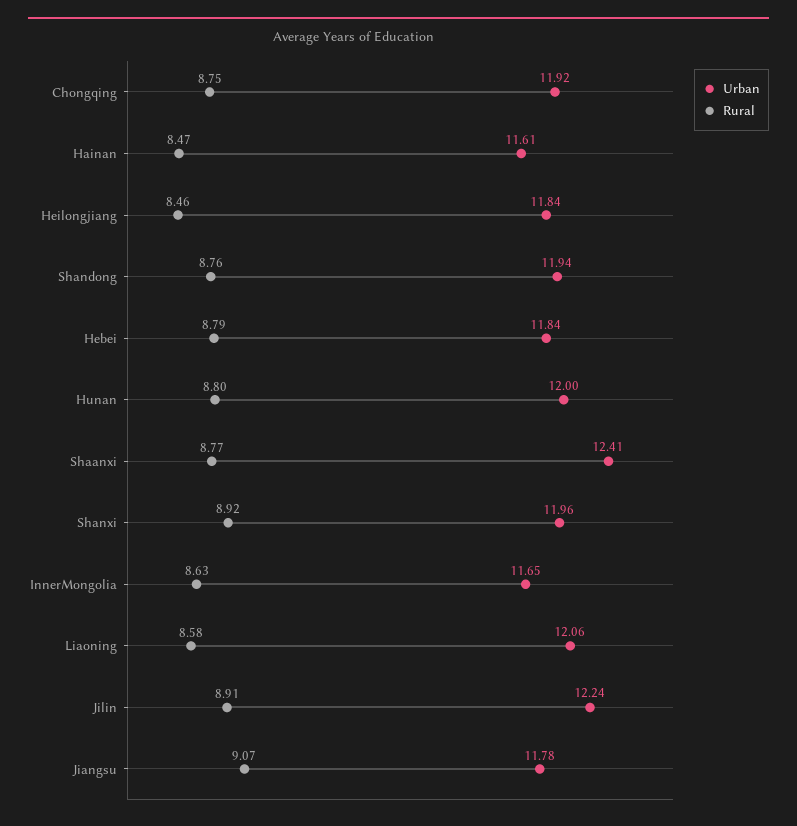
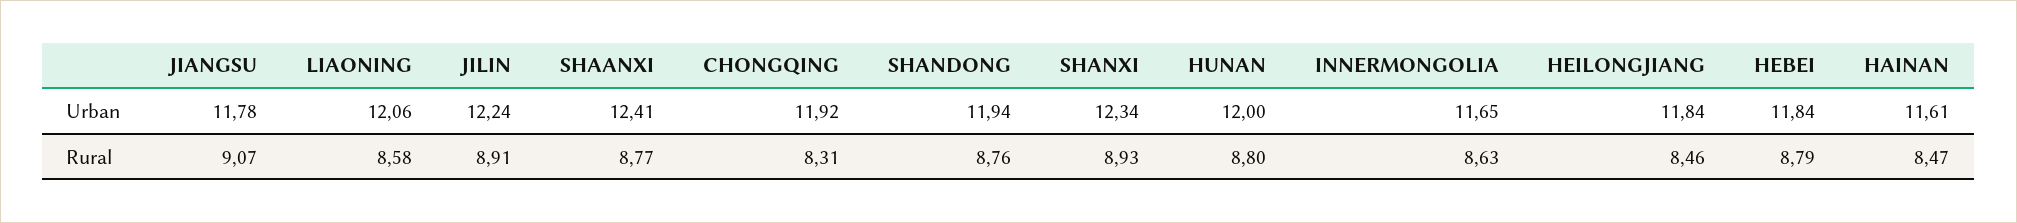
Rural, Chongqing: 8.75 -> 8.31
Urban, Shanxi: 11.96 -> 12.34
Rural, Shanxi: 8.92 -> 8.93

